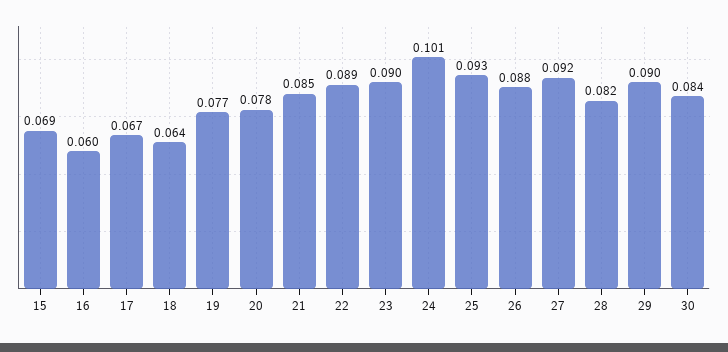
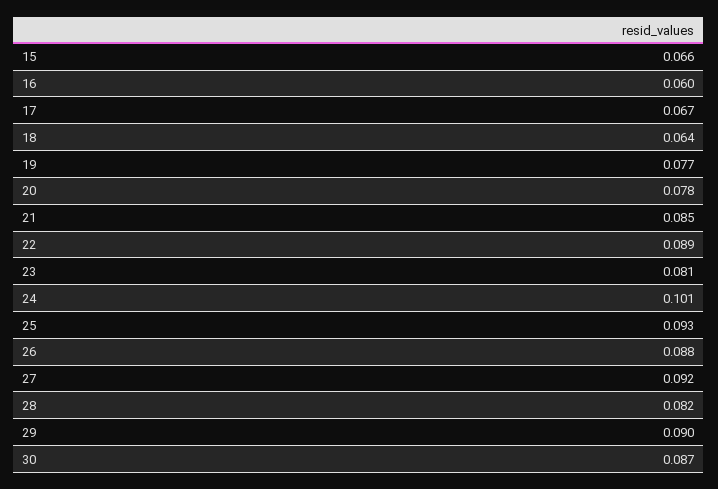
15: 0.069 -> 0.066
23: 0.09 -> 0.081
30: 0.084 -> 0.087

